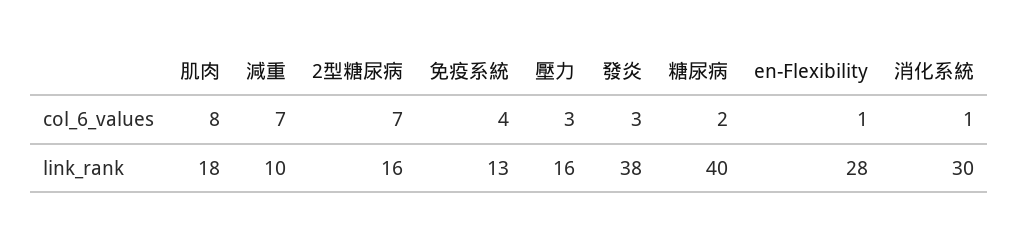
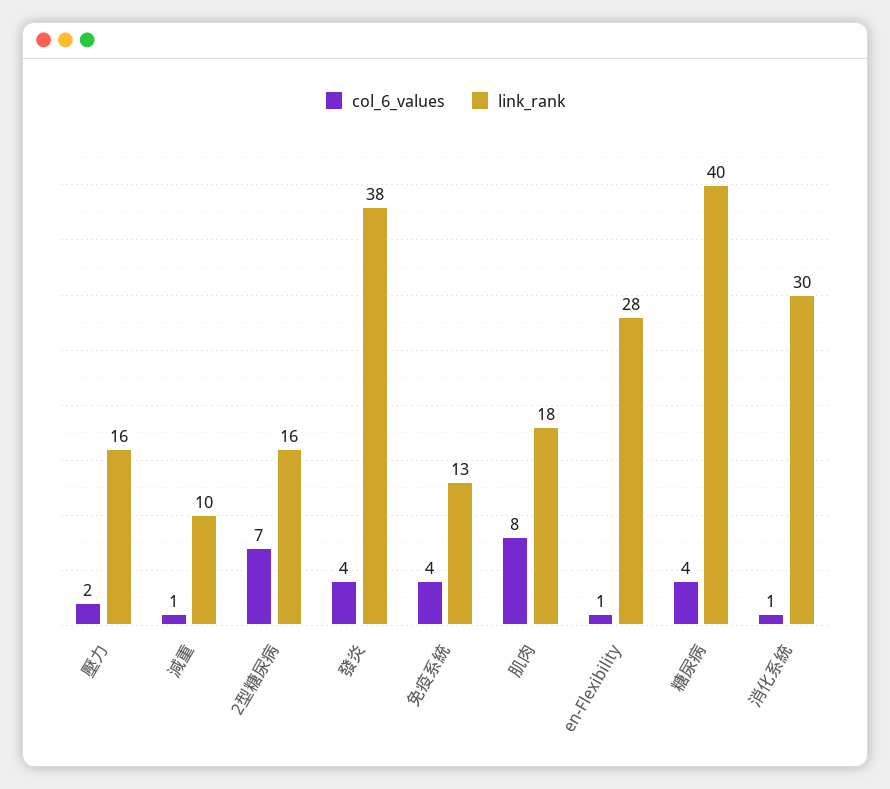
col_6_values, 減重: 7 -> 1
col_6_values, 壓力: 3 -> 2
col_6_values, 發炎: 3 -> 4
col_6_values, 糖尿病: 2 -> 4

